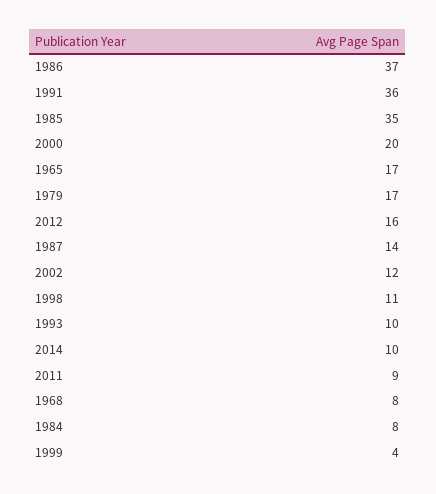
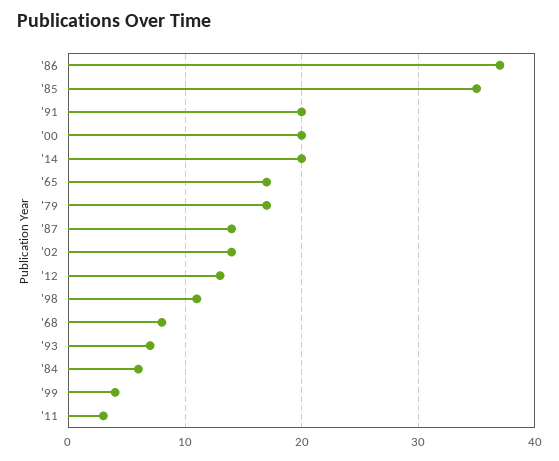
1991: 36 -> 20
2012: 16 -> 13
2002: 12 -> 14
1993: 10 -> 7
2014: 10 -> 20
2011: 9 -> 3
1984: 8 -> 6

